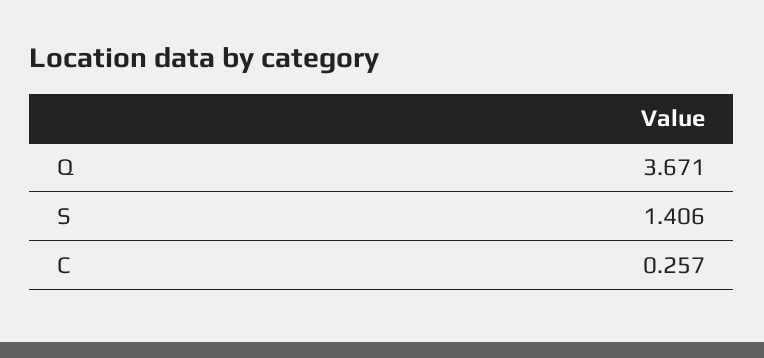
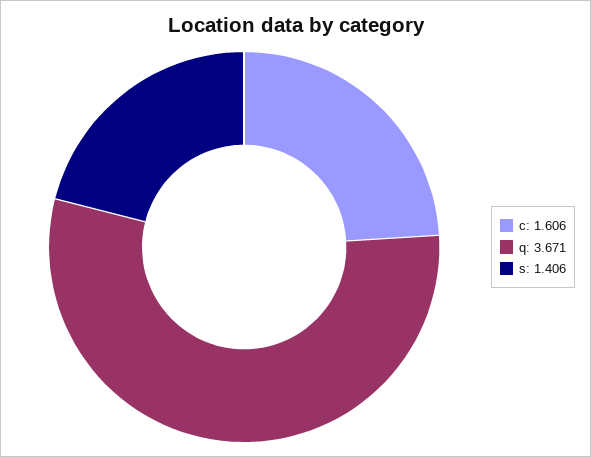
C: 0.257 -> 1.606

